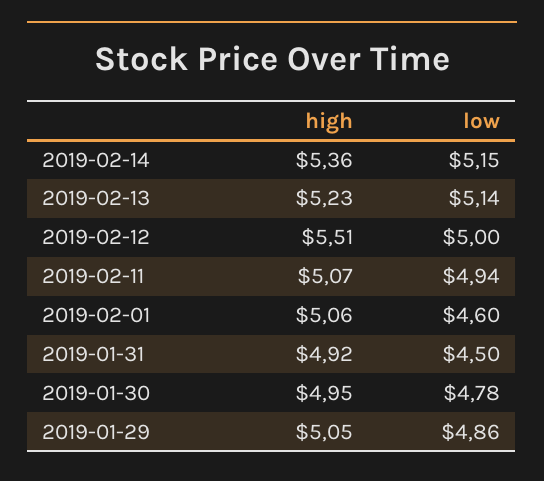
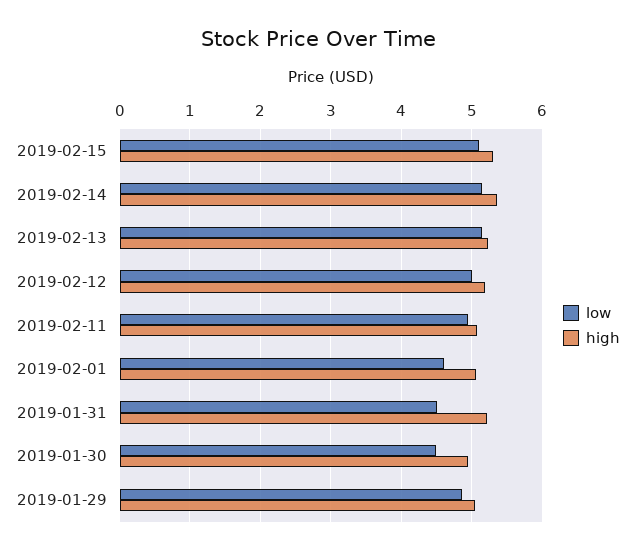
high, 2019-02-12: 5.51 -> 5.2
high, 2019-01-31: 4.92 -> 5.2
low, 2019-01-30: 4.78 -> 4.5
low, 2019-02-15: none -> 5.1
high, 2019-02-15: none -> 5.3

